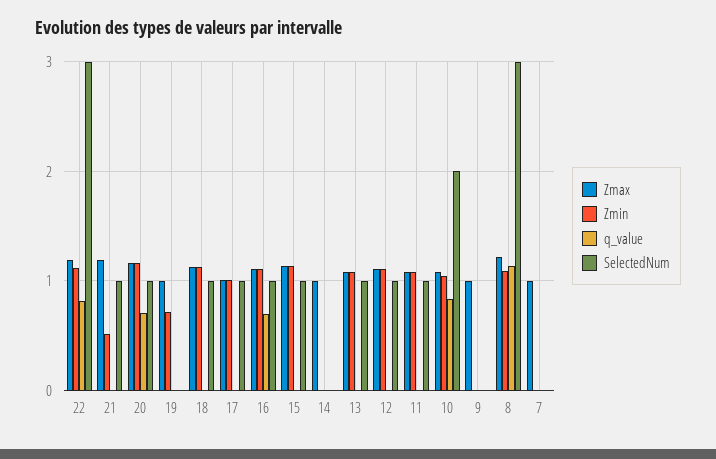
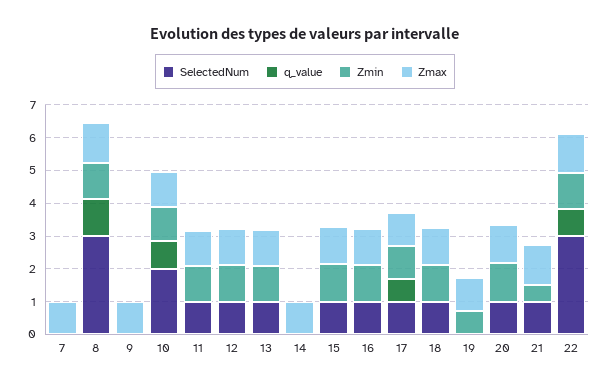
q_value, 20: 0.7 -> 0
q_value, 17: 0 -> 0.75
q_value, 16: 0.7 -> 0

